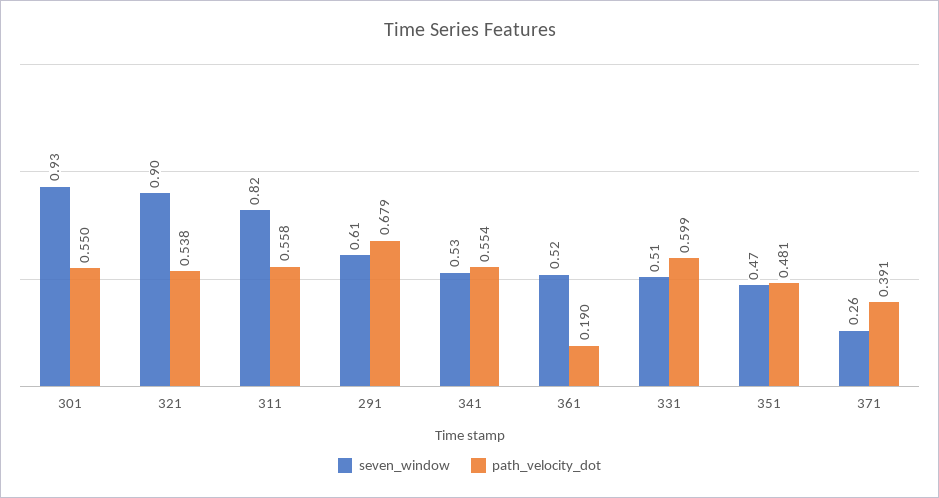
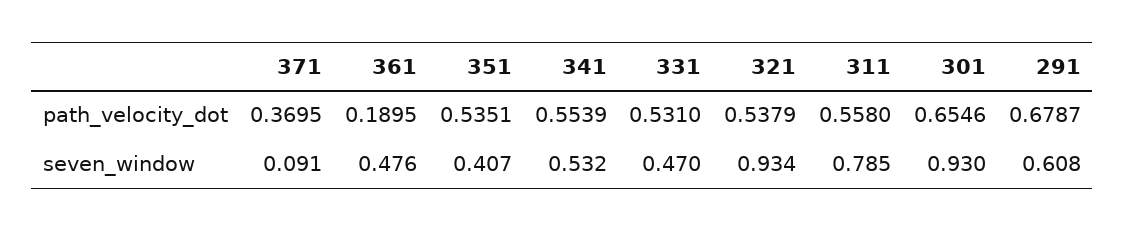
path_velocity_dot, 301: 0.55 -> 0.6546
seven_window, 321: 0.9 -> 0.934
seven_window, 311: 0.82 -> 0.785
seven_window, 361: 0.52 -> 0.476
seven_window, 331: 0.51 -> 0.47
path_velocity_dot, 331: 0.599 -> 0.531
seven_window, 351: 0.47 -> 0.407
path_velocity_dot, 351: 0.481 -> 0.5351
seven_window, 371: 0.26 -> 0.091
path_velocity_dot, 371: 0.391 -> 0.3695

